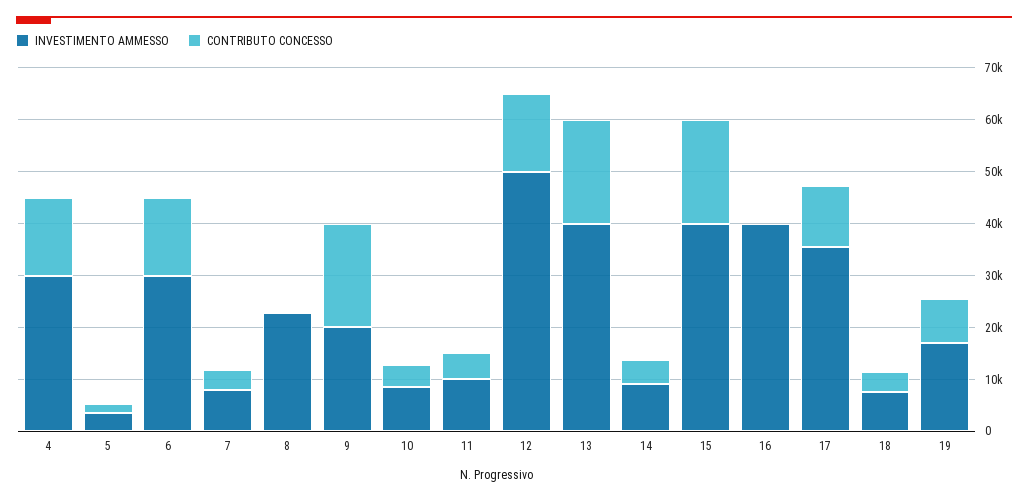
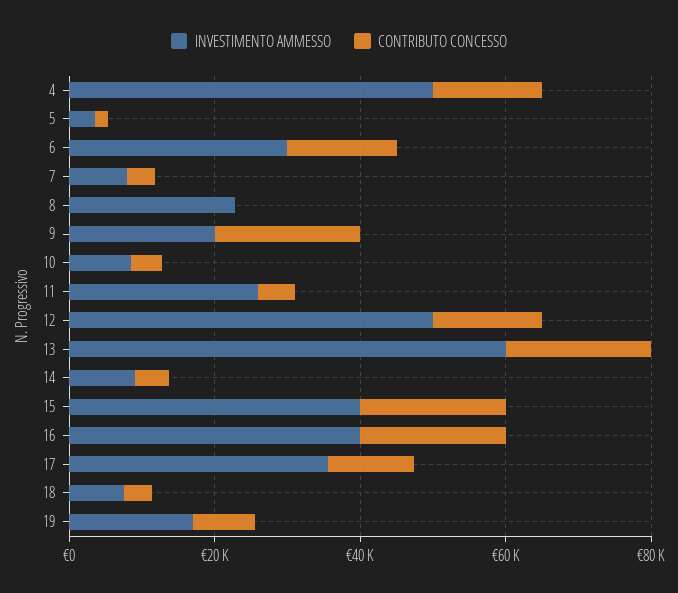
INVESTIMENTO AMMESSO, 4: 30000 -> 50000
INVESTIMENTO AMMESSO, 11: 10000 -> 25000
INVESTIMENTO AMMESSO, 13: 40000 -> 60000
CONTRIBUTO CONCESSO, 16: 0 -> 20000

